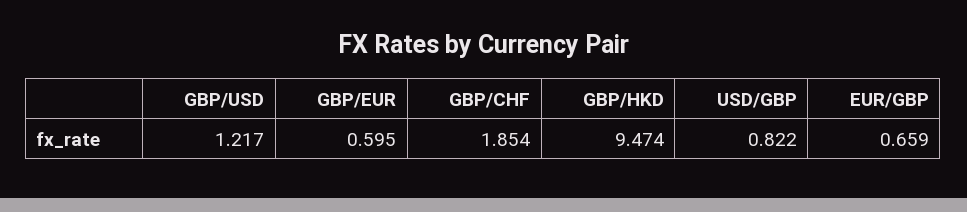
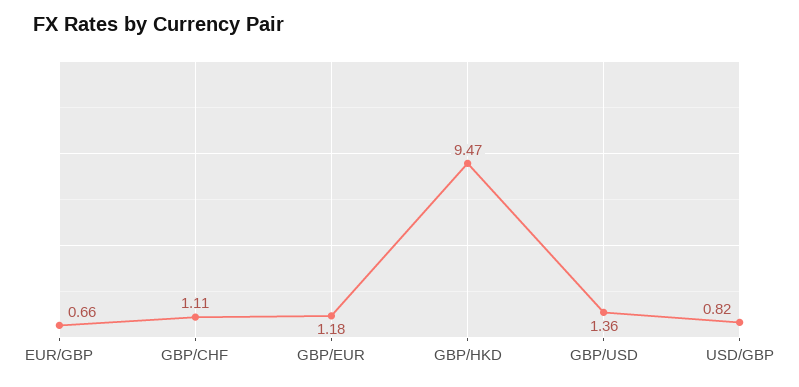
GBP/USD: 1.217 -> 1.36
GBP/EUR: 0.595 -> 1.18
GBP/CHF: 1.854 -> 1.11

